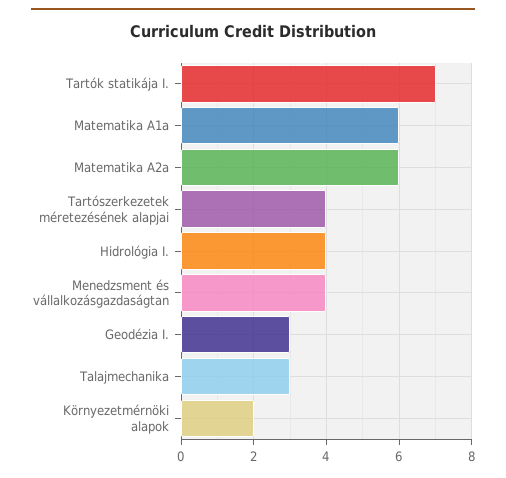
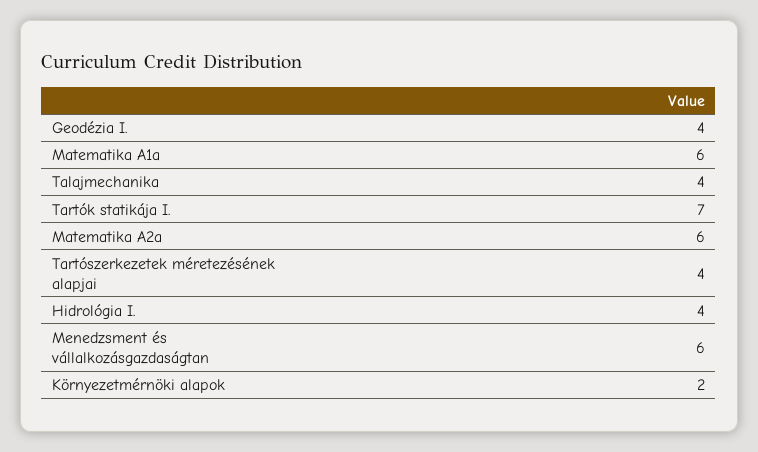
Menedzsment és vállalkozásgazdaságtan: 4 -> 6
Geodézia I.: 3 -> 4
Talajmechanika: 3 -> 4

